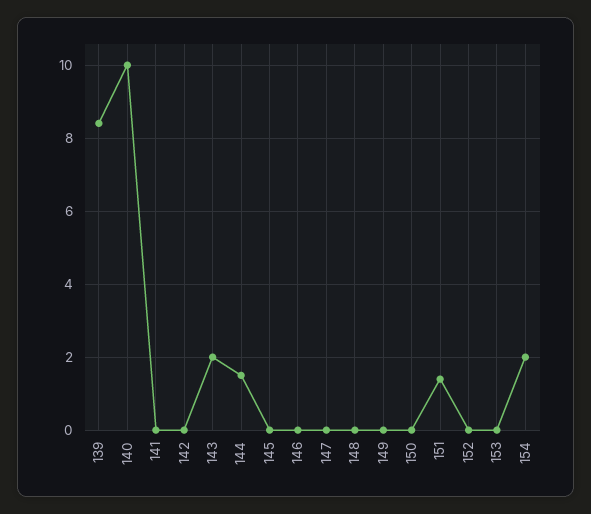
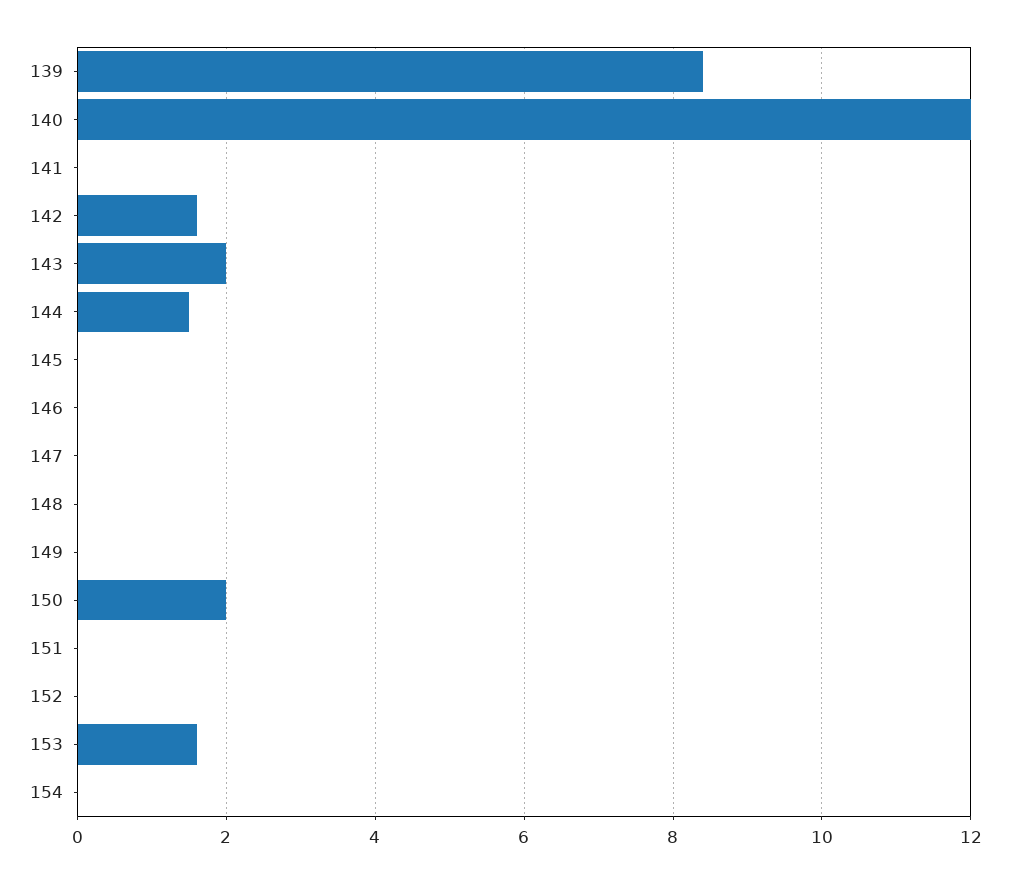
140: 10 -> 12
142: 0 -> 1.5
150: 0 -> 2
151: 1.5 -> 0
153: 0 -> 1.5
154: 2 -> 0

